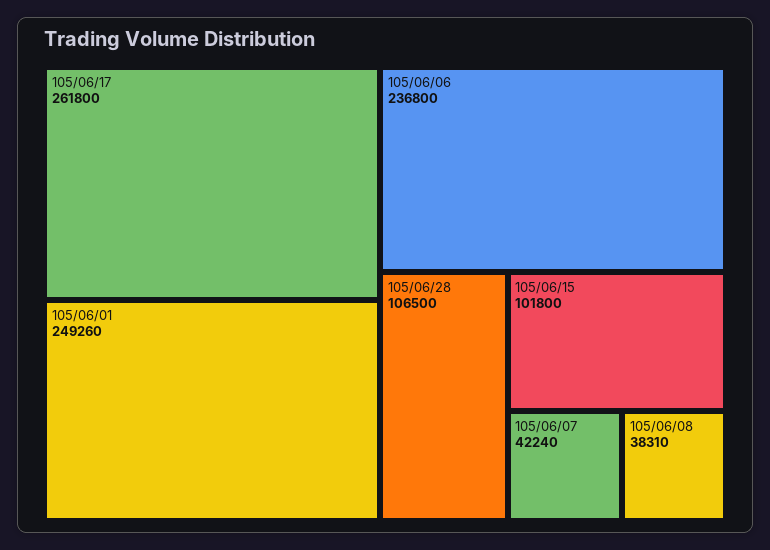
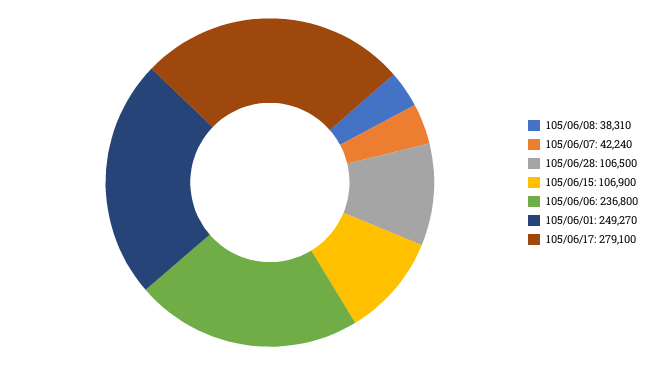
105/06/17: 261800 -> 279100
105/06/01: 249260 -> 249270
105/06/15: 101800 -> 106900

